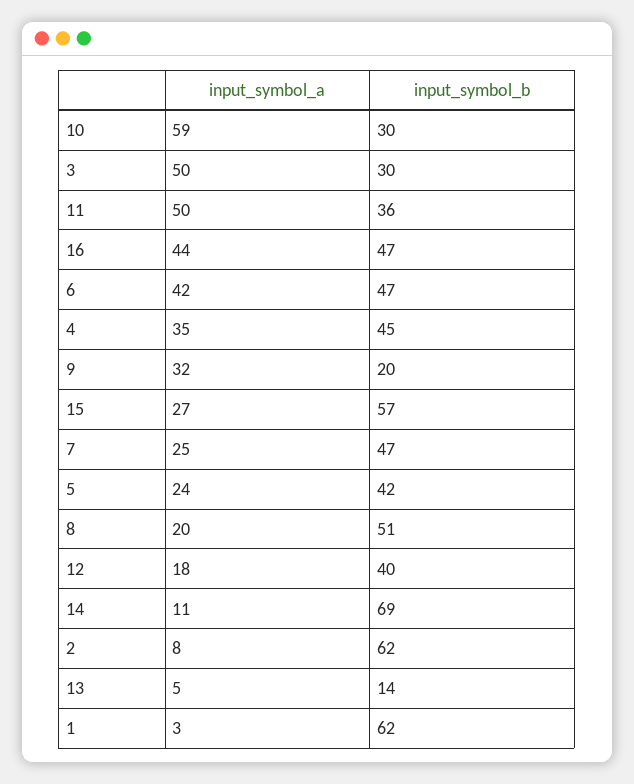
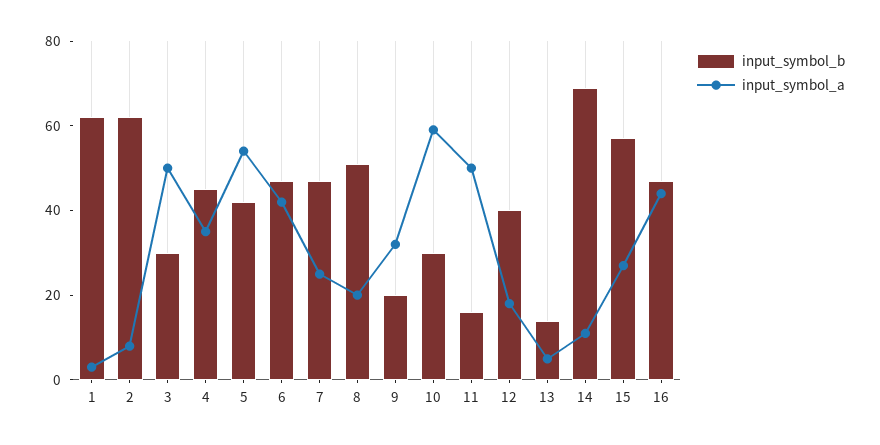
input_symbol_b, 11: 36 -> 15
input_symbol_a, 5: 24 -> 55

